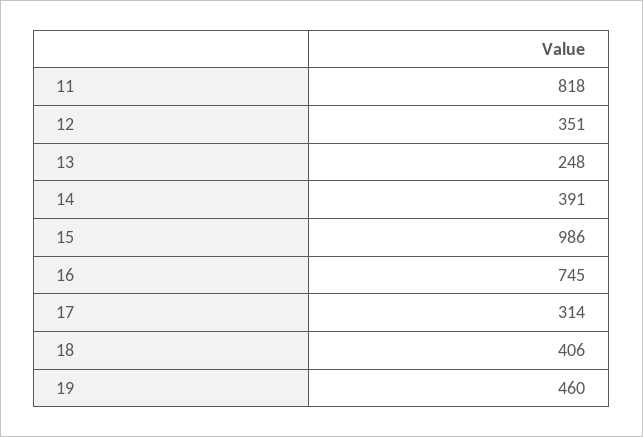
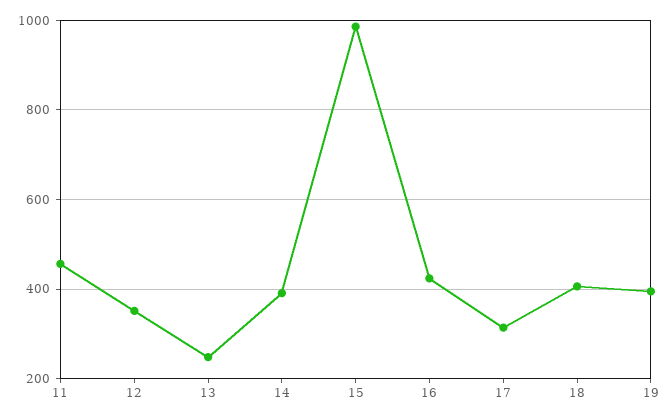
11: 818 -> 460
16: 745 -> 420
19: 460 -> 400

